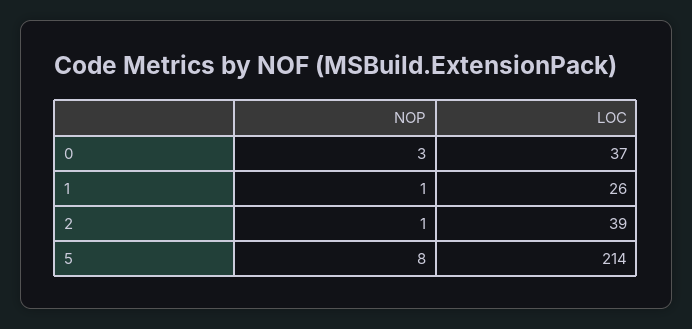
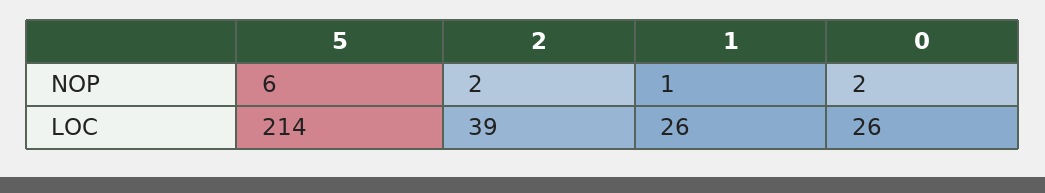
NOP, 0: 3 -> 2
LOC, 0: 37 -> 26
NOP, 2: 1 -> 2
NOP, 5: 8 -> 6

